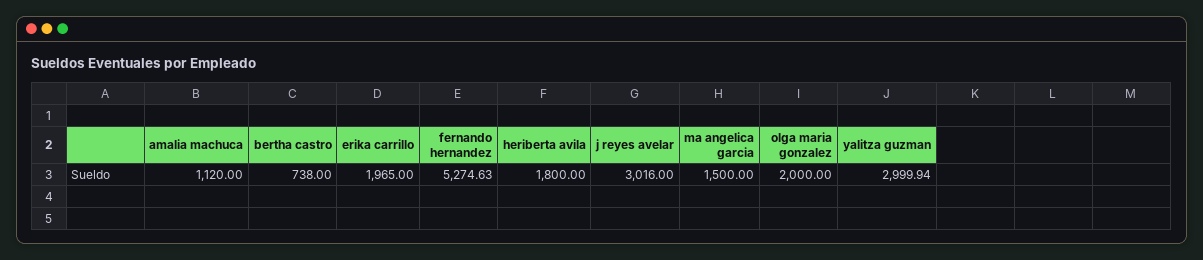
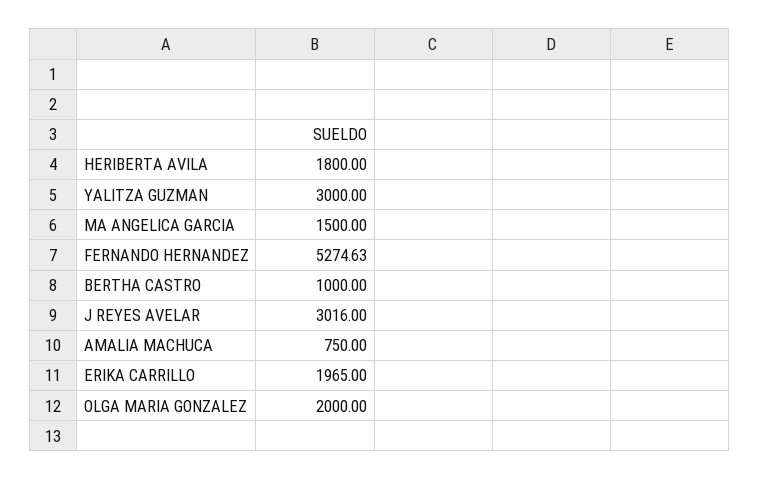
amalia machuca: 1120 -> 750
bertha castro: 738 -> 1000
yalitza guzman: 2999.94 -> 3000

